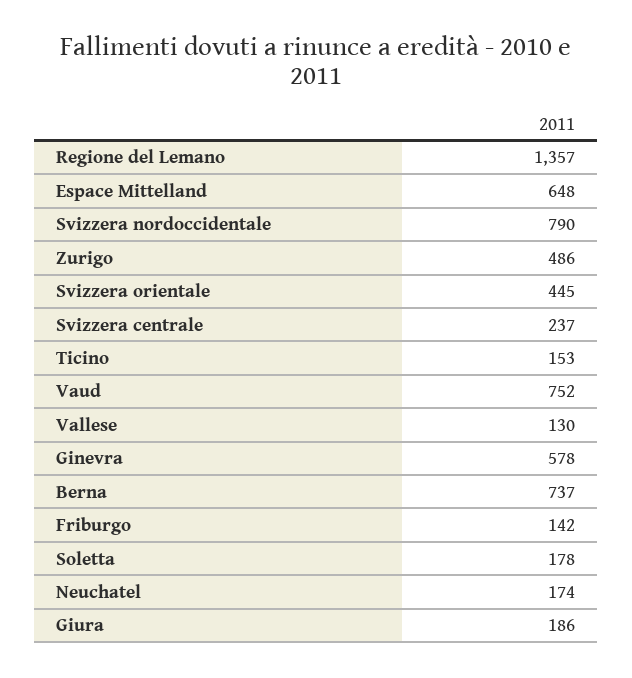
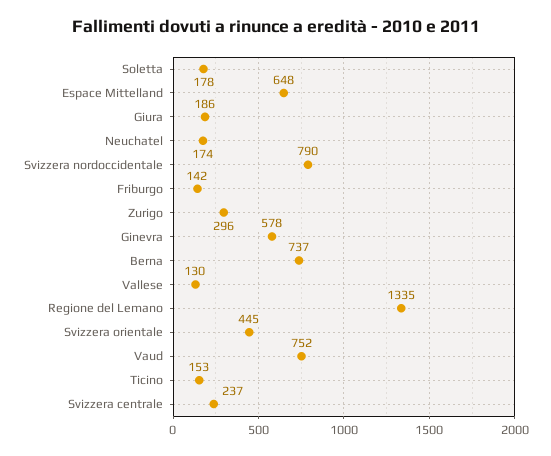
Regione del Lemano: 1357 -> 1335
Zurigo: 486 -> 296

